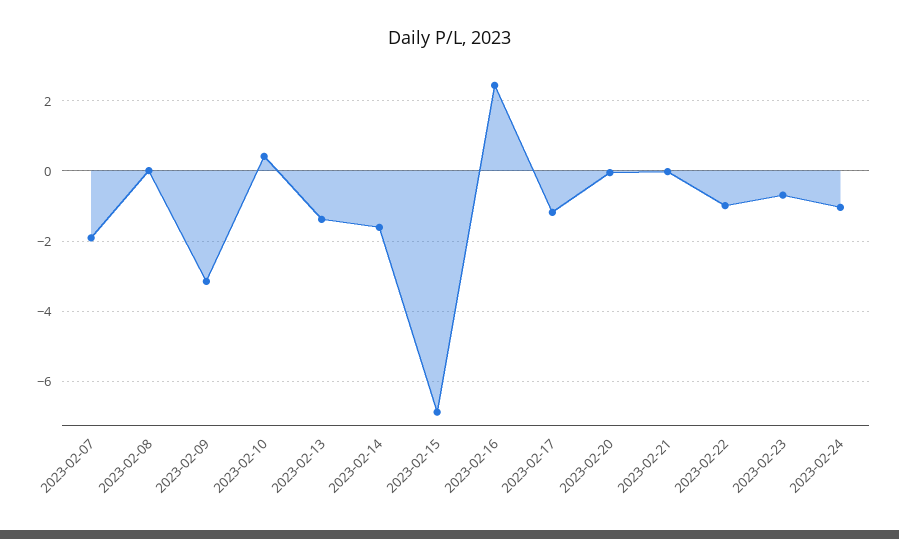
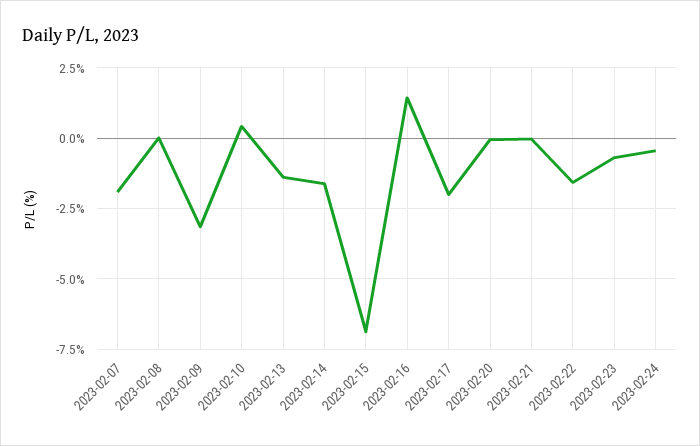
2023-02-16: 2.4 -> 1.5
2023-02-17: -1.2 -> -2
2023-02-22: -1 -> -1.5
2023-02-24: -1 -> -0.5

